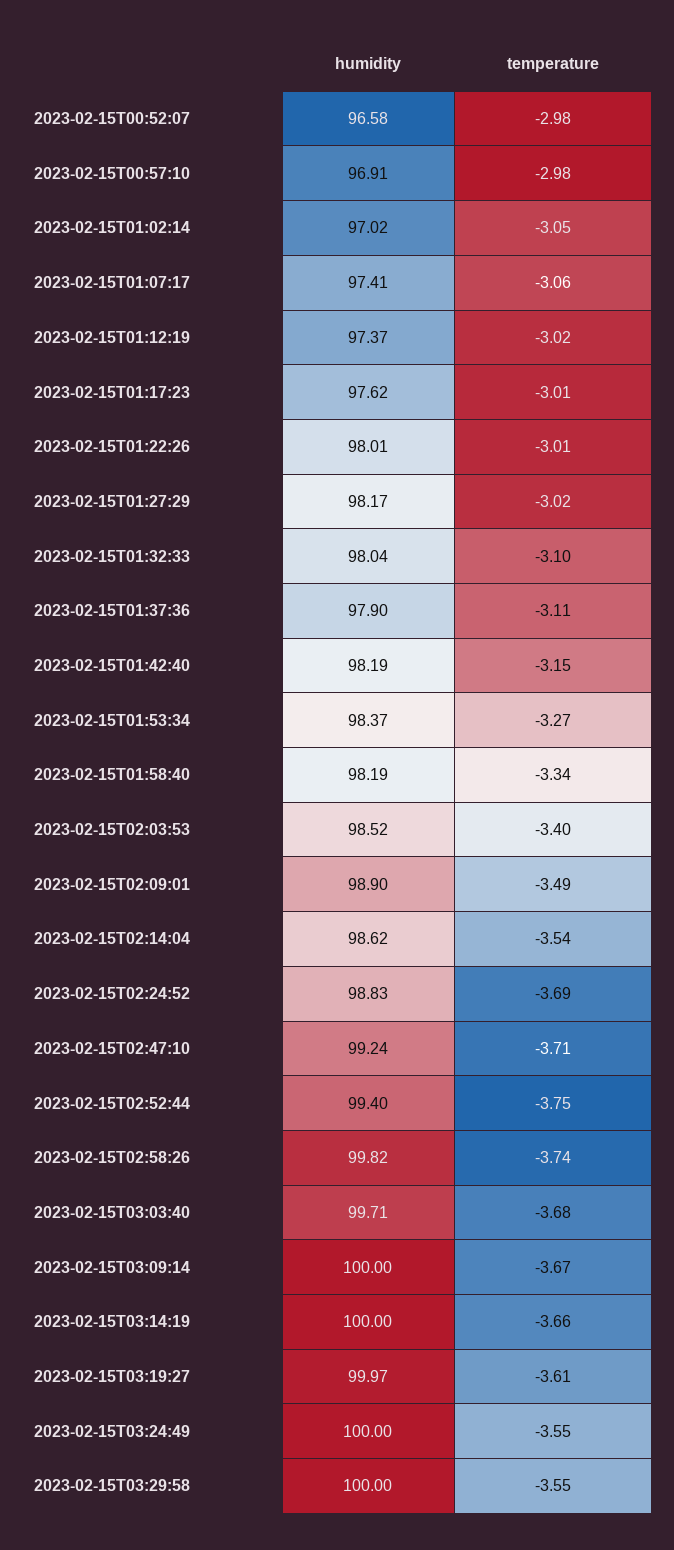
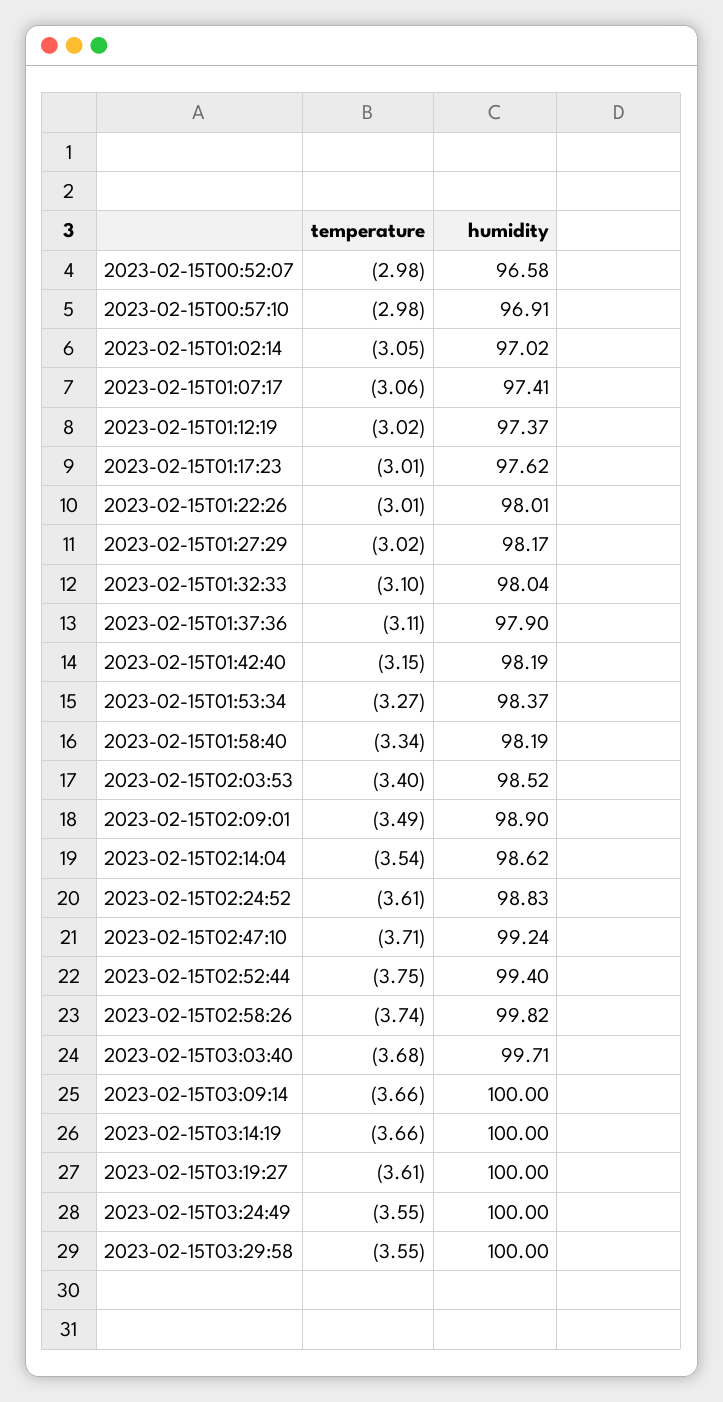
temperature, 2023-02-15T02:24:52: -3.69 -> -3.61
temperature, 2023-02-15T03:09:14: -3.67 -> -3.66
humidity, 2023-02-15T03:19:27: 99.97 -> 100

